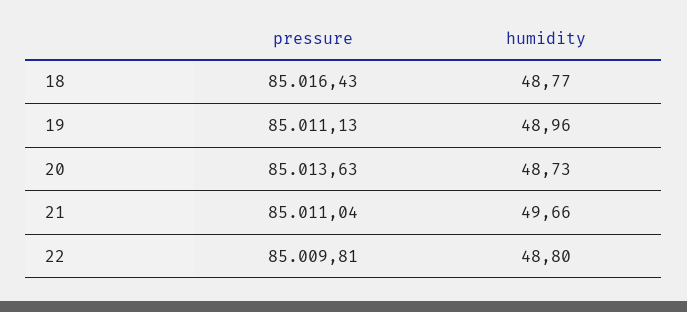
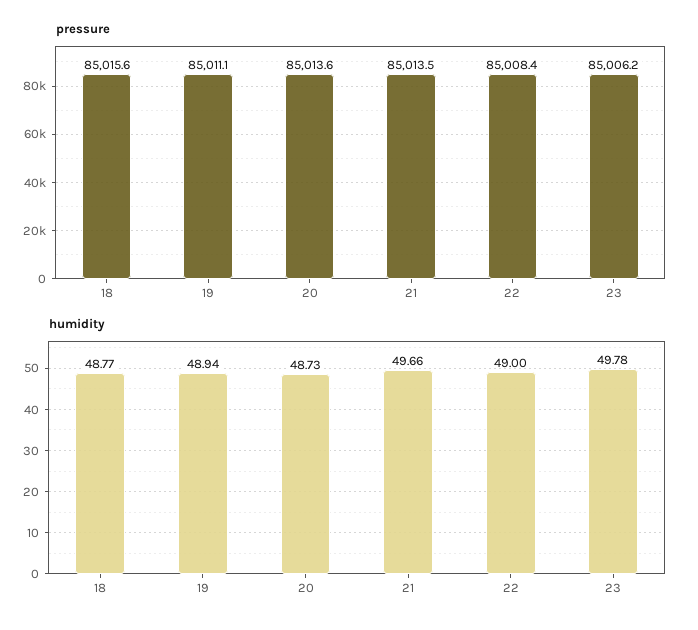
pressure, 18: 85016.43 -> 85015.6
humidity, 19: 48.96 -> 48.94
pressure, 21: 85011.04 -> 85013.5
pressure, 22: 85009.81 -> 85008.4
humidity, 22: 48.8 -> 49
pressure, 23: none -> 85006.2
humidity, 23: none -> 49.78

